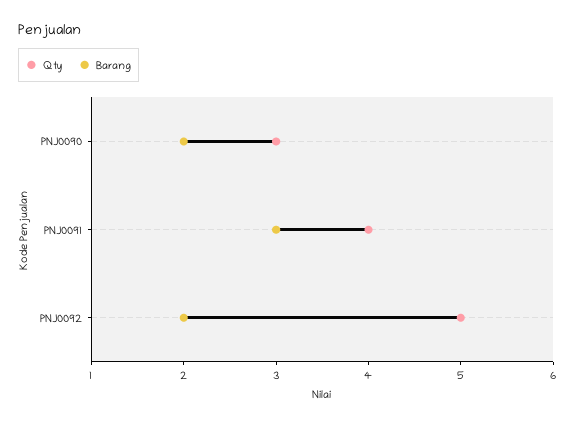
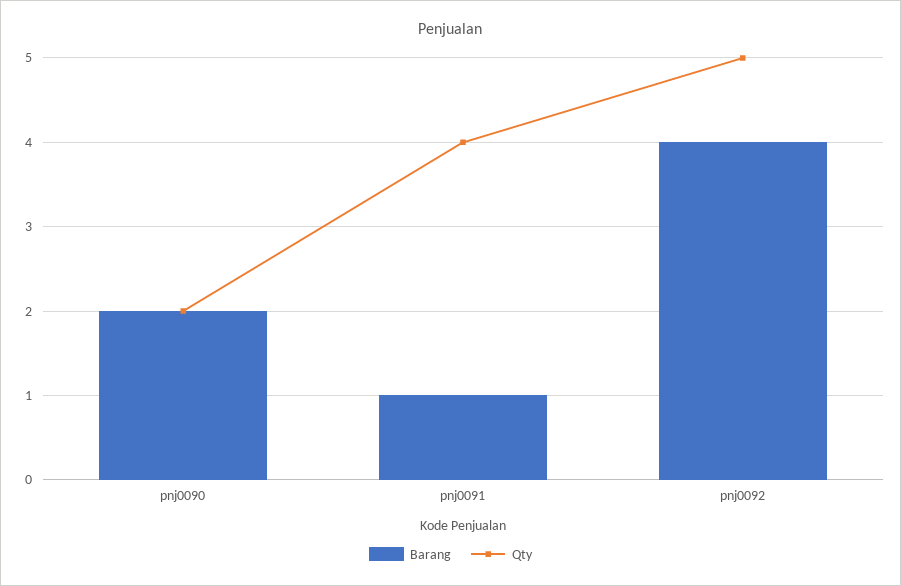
Qty, PNJ0090: 3 -> 2
Barang, PNJ0091: 3 -> 1
Barang, PNJ0092: 2 -> 4

